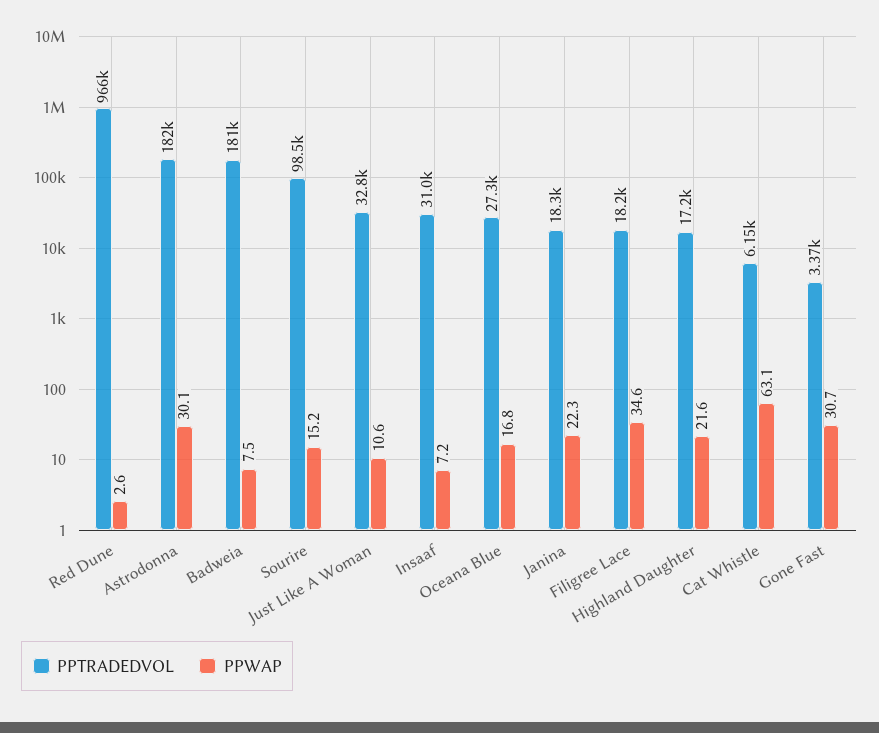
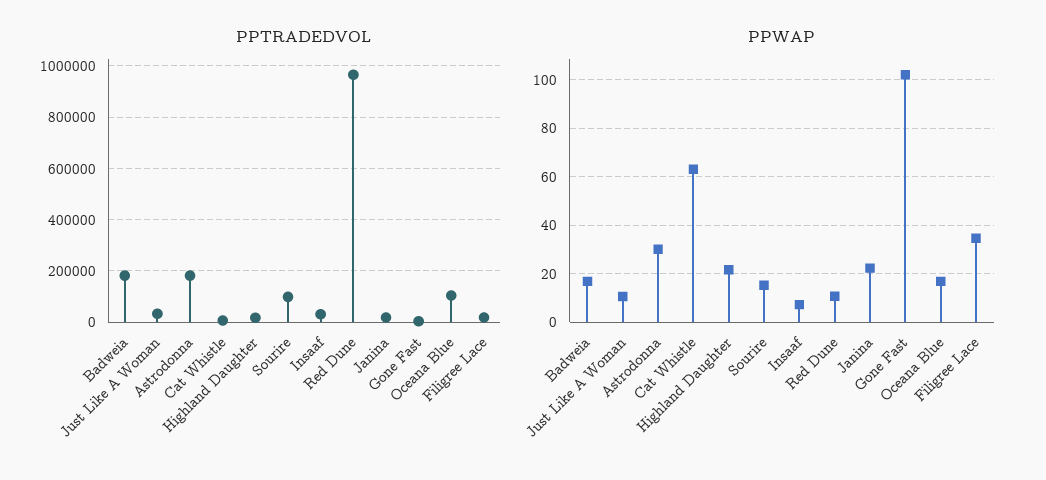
PPWAP, Red Dune: 2.6 -> 10
PPWAP, Badweia: 7.5 -> 17.5
PPTRADEDVOL, Oceana Blue: 27300 -> 100000
PPWAP, Gone Fast: 30.7 -> 102.5

